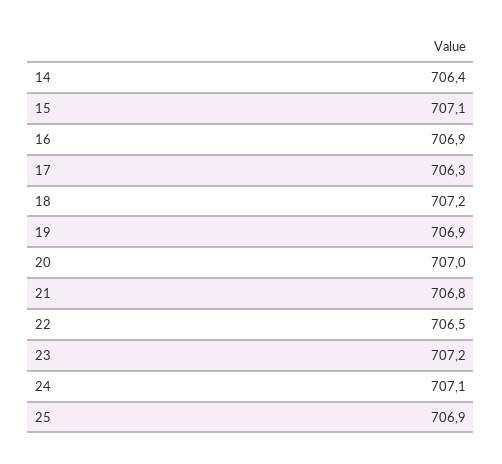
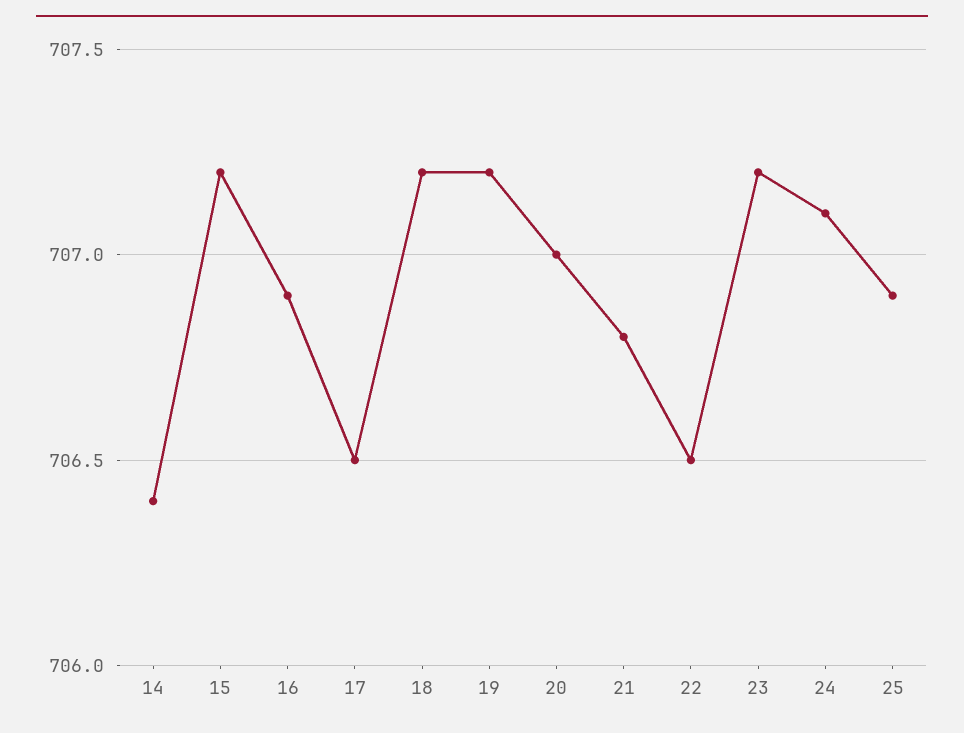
15: 707.1 -> 707.2
17: 706.3 -> 706.5
19: 706.9 -> 707.2

